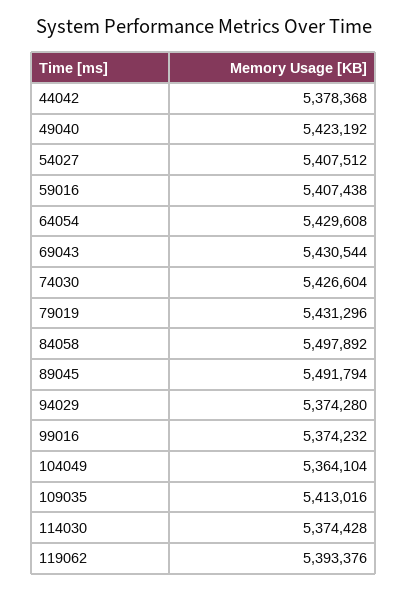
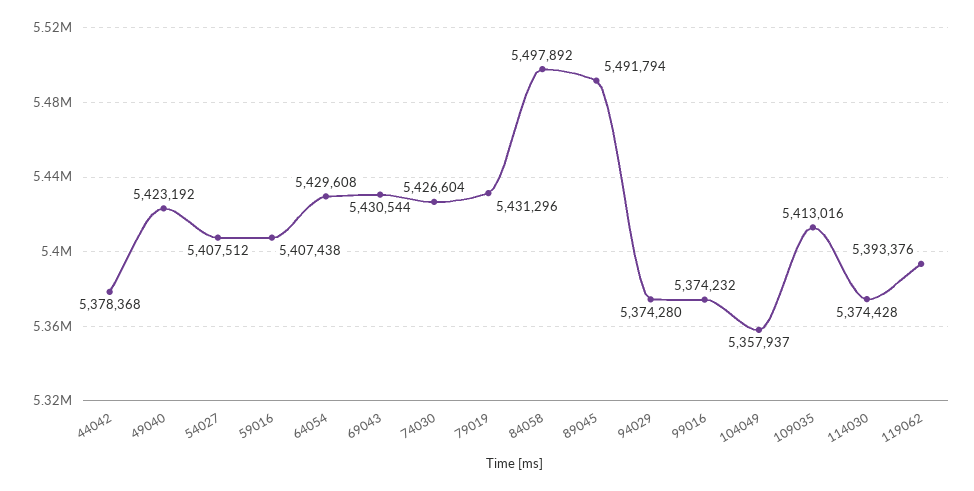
104049: 5364104 -> 5357937

